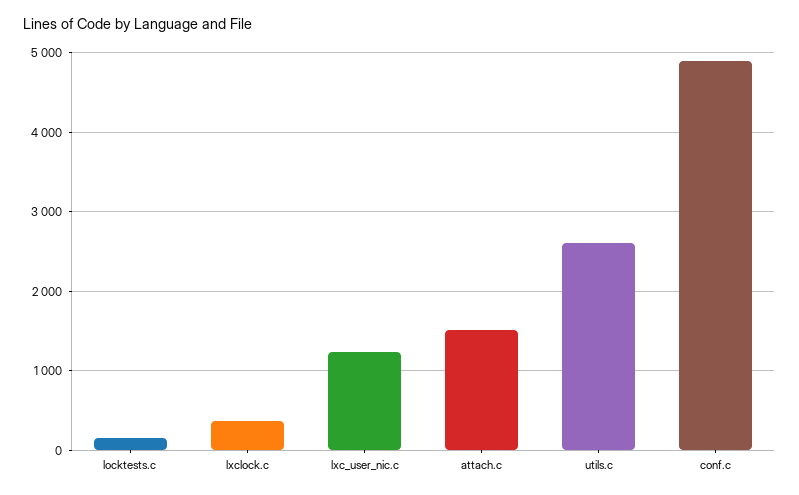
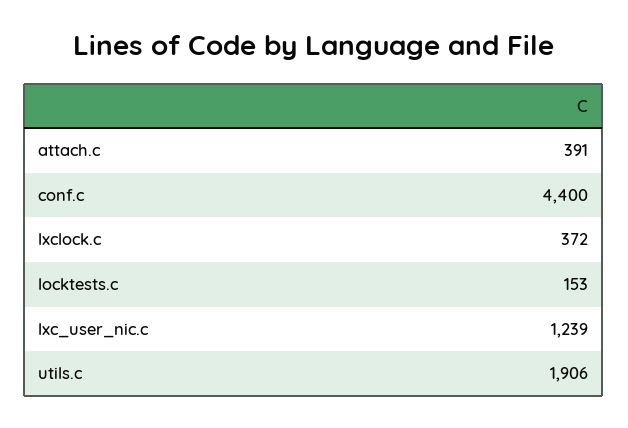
attach.c: 1500 -> 391
utils.c: 2600 -> 1906
conf.c: 4900 -> 4400

